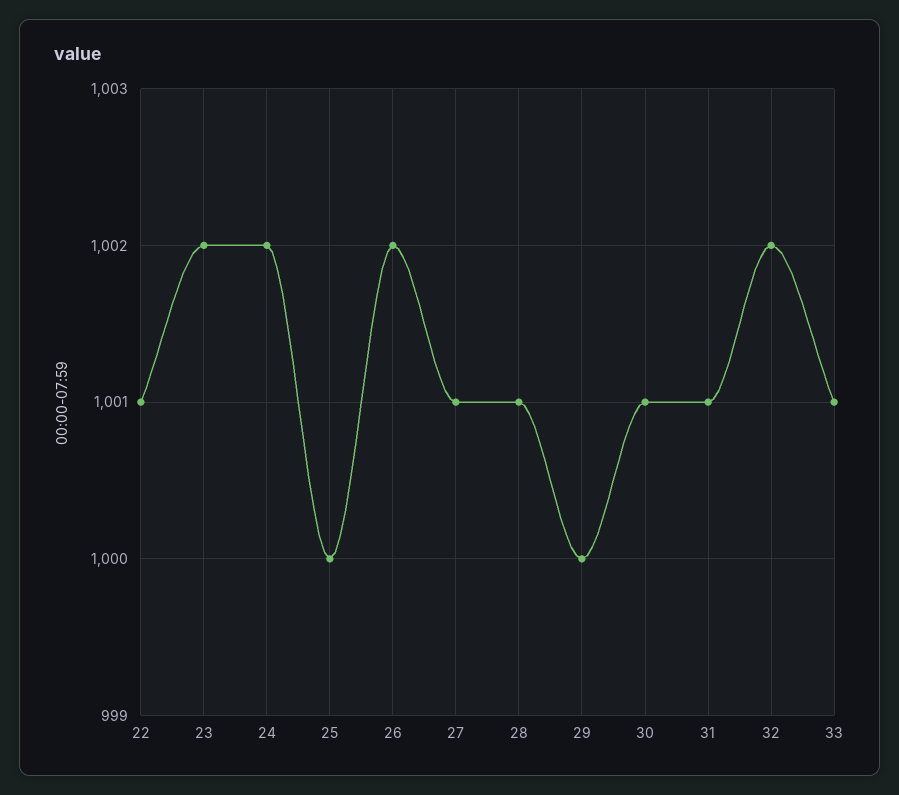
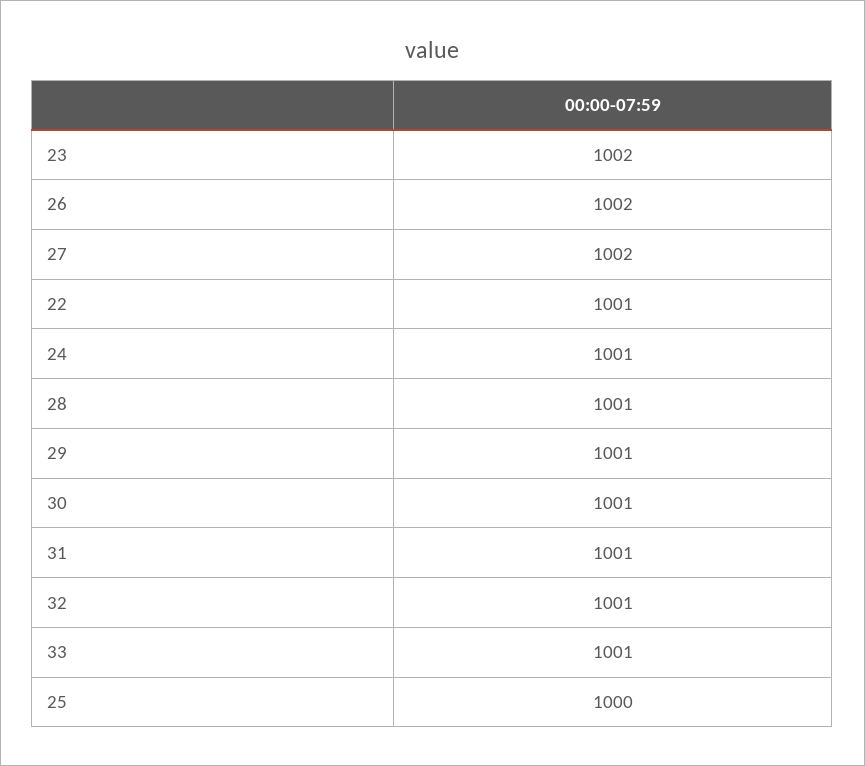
24: 1002 -> 1001
27: 1001 -> 1002
29: 1000 -> 1001
32: 1002 -> 1001

